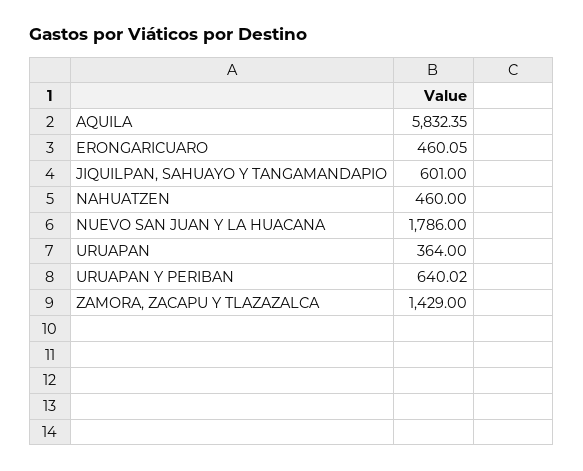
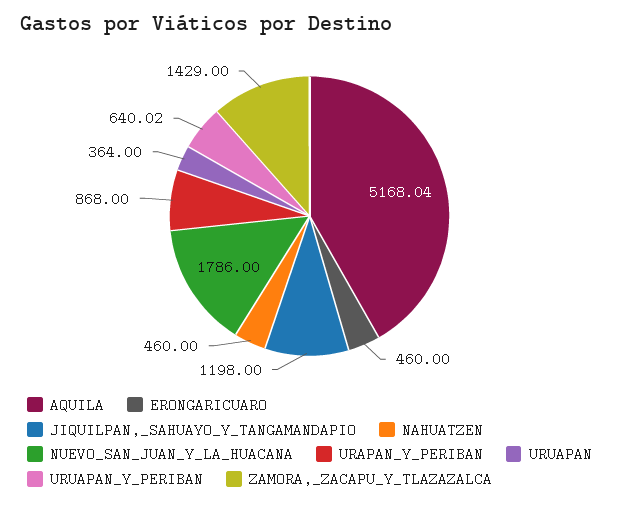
AQUILA: 5832.35 -> 5168.04
ERONGARICUARO: 460.05 -> 460
JIQUILPAN, SAHUAYO Y TANGAMANDAPIO: 601 -> 1198
URAPAN_Y_PERIBAN: none -> 868

